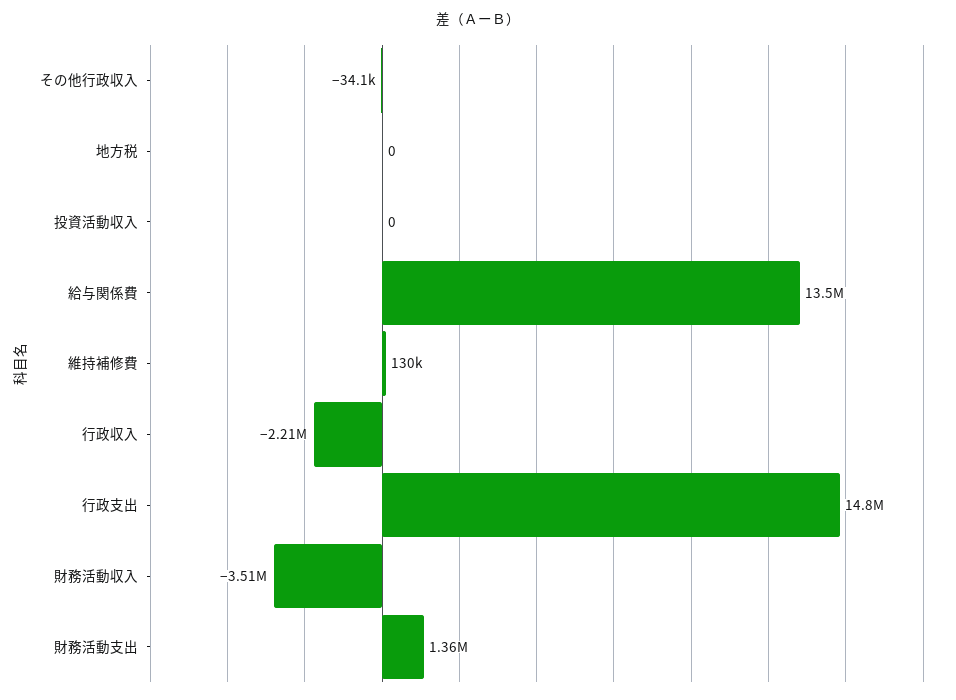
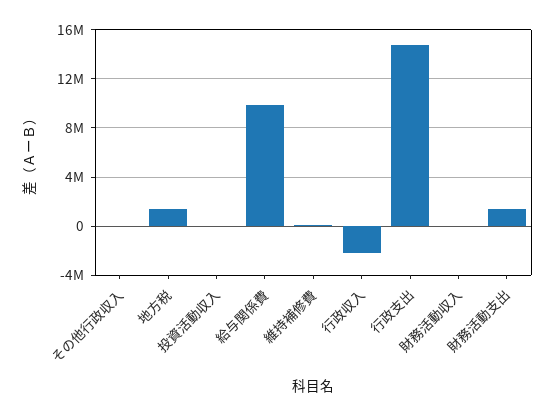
地方税: 0 -> 1500000
給与関係費: 13500000 -> 10000000
財務活動収入: -3510000 -> 0

